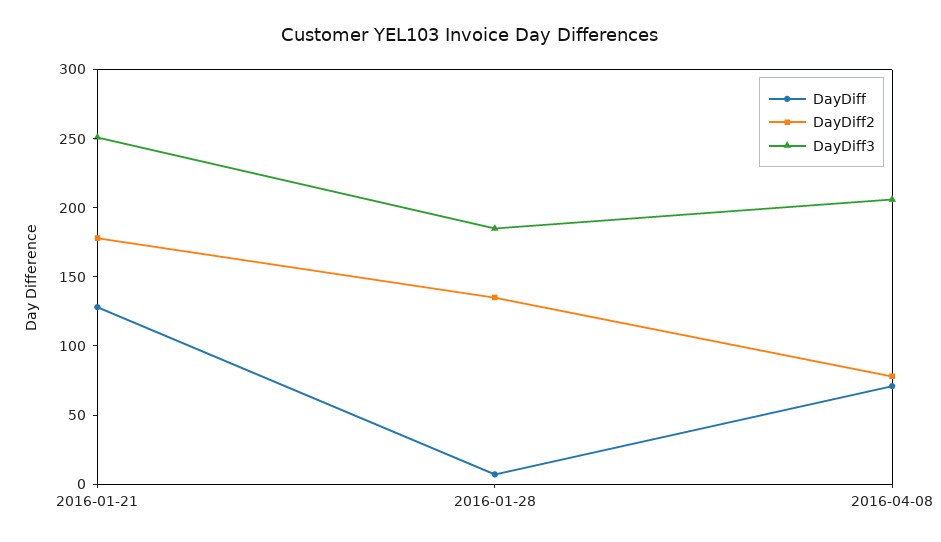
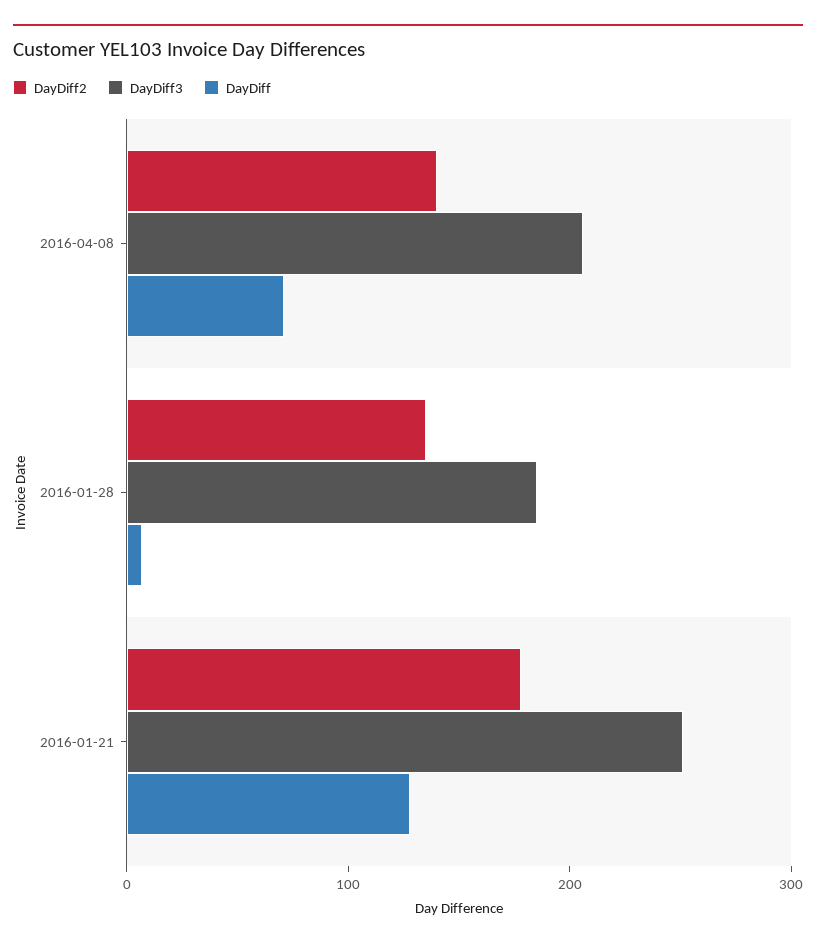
DayDiff2, 2016-04-08: 80 -> 140

